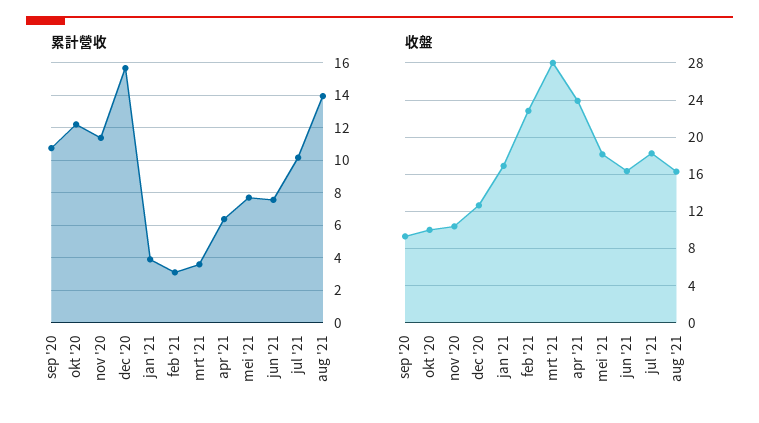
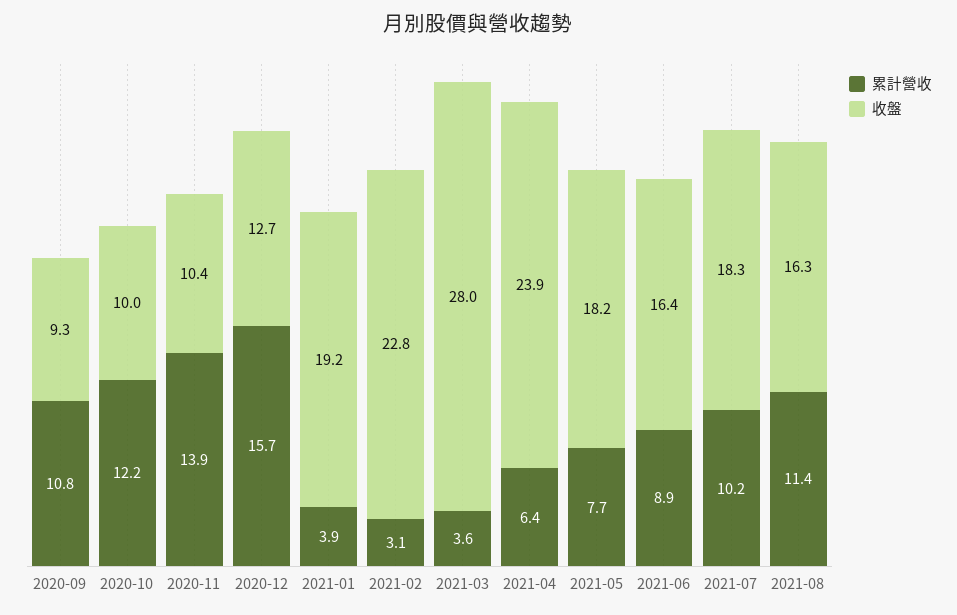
累計營收, nov '20: 11.5 -> 13.9
累計營收, jun '21: 7.5 -> 8.9
累計營收, aug '21: 14 -> 11.4
收盤, jan '21: 17 -> 19.2

